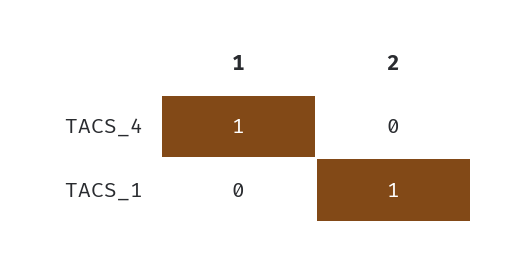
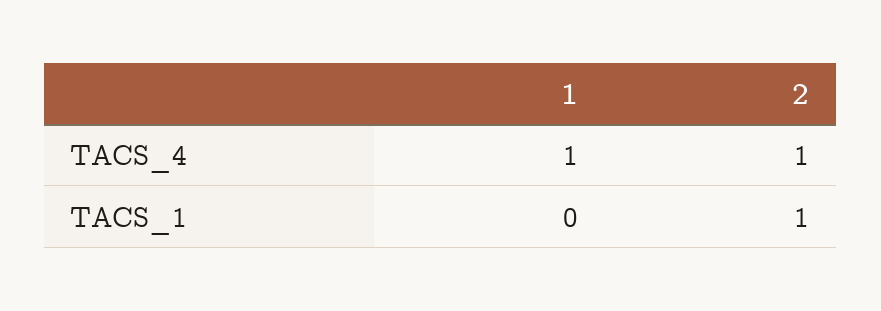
2, TACS_4: 0 -> 1

